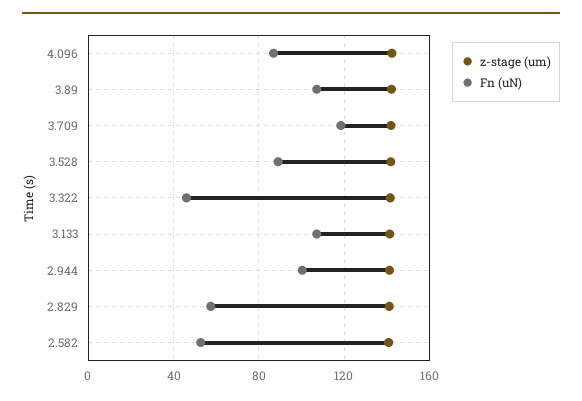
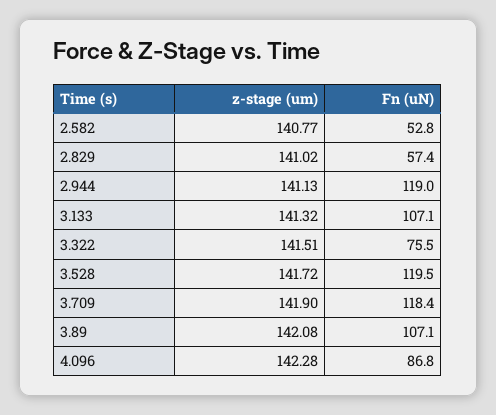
Fn (uN), 3.528: 90 -> 119.5
Fn (uN), 3.322: 45 -> 75.5
Fn (uN), 2.944: 100 -> 119

